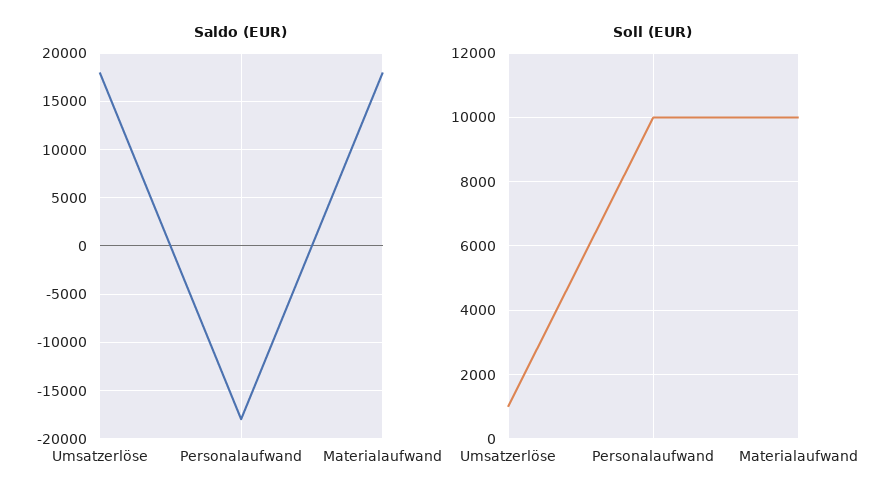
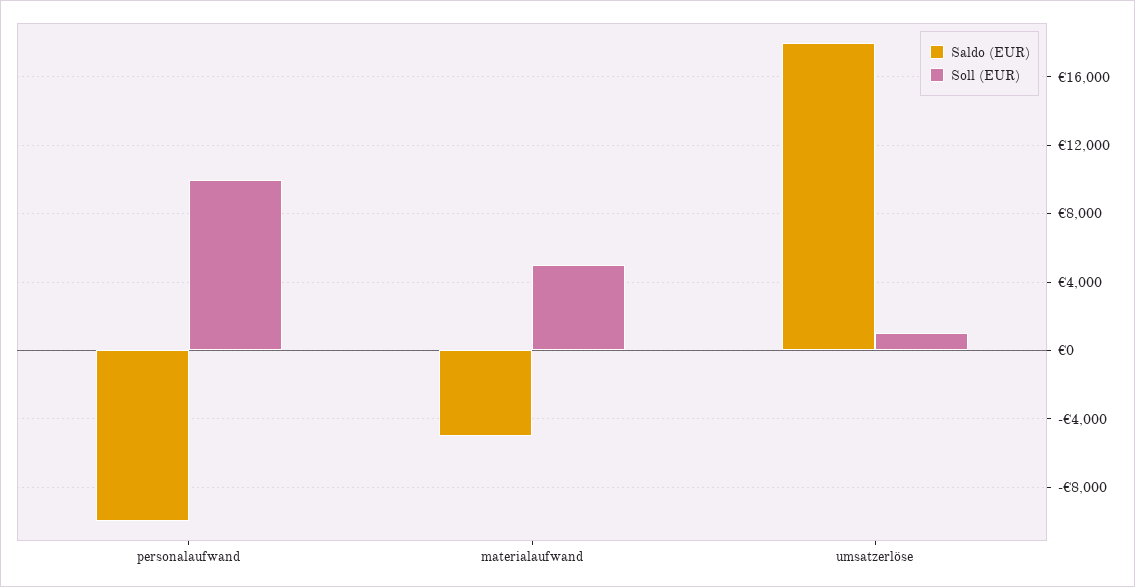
Saldo (EUR), Personalaufwand: -18000 -> -10000
Saldo (EUR), Materialaufwand: 18000 -> -5000
Soll (EUR), Materialaufwand: 10000 -> 5000

